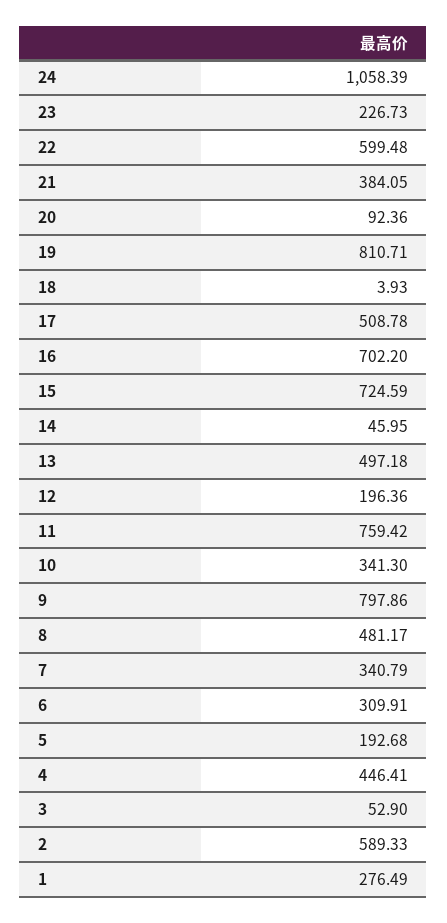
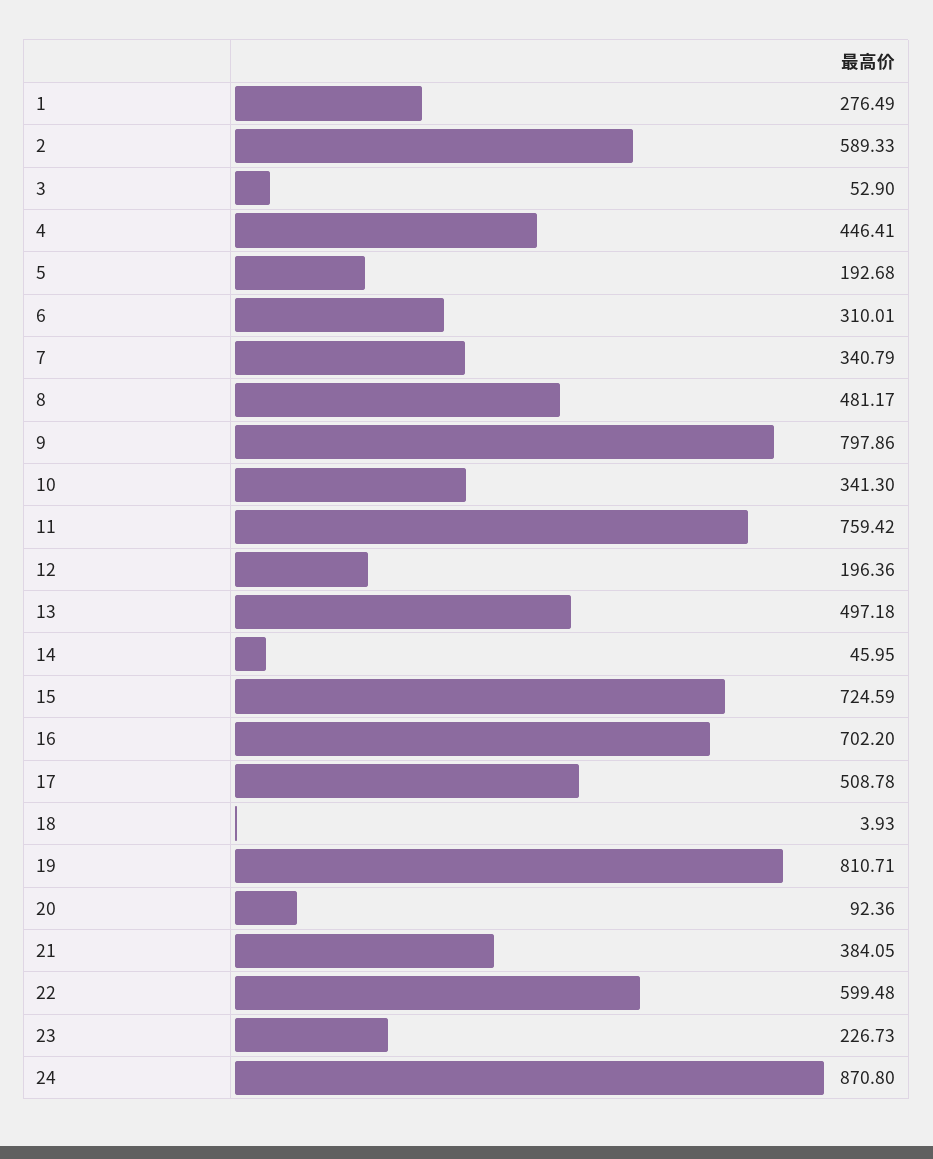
24: 1058.39 -> 870.8
6: 309.91 -> 310.01

